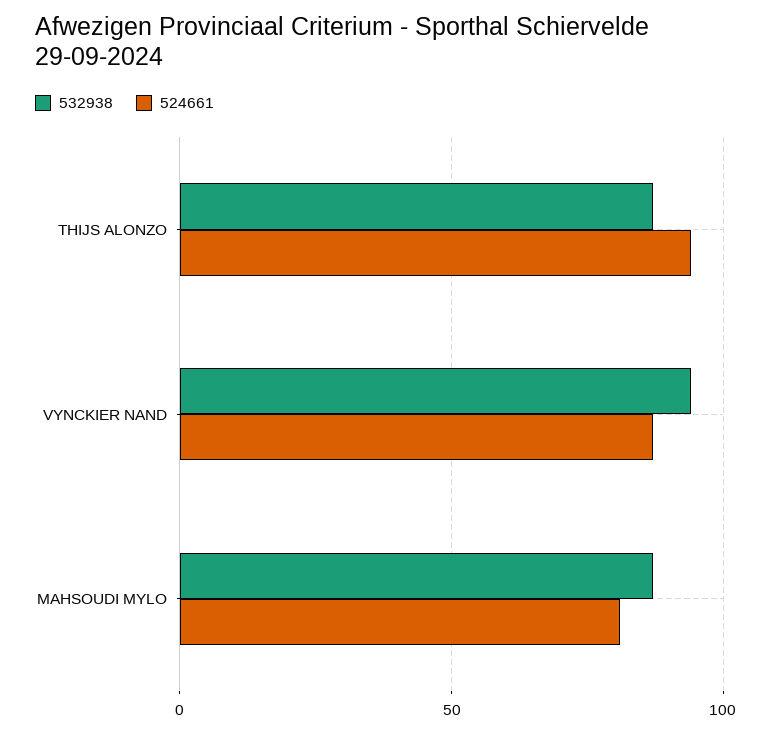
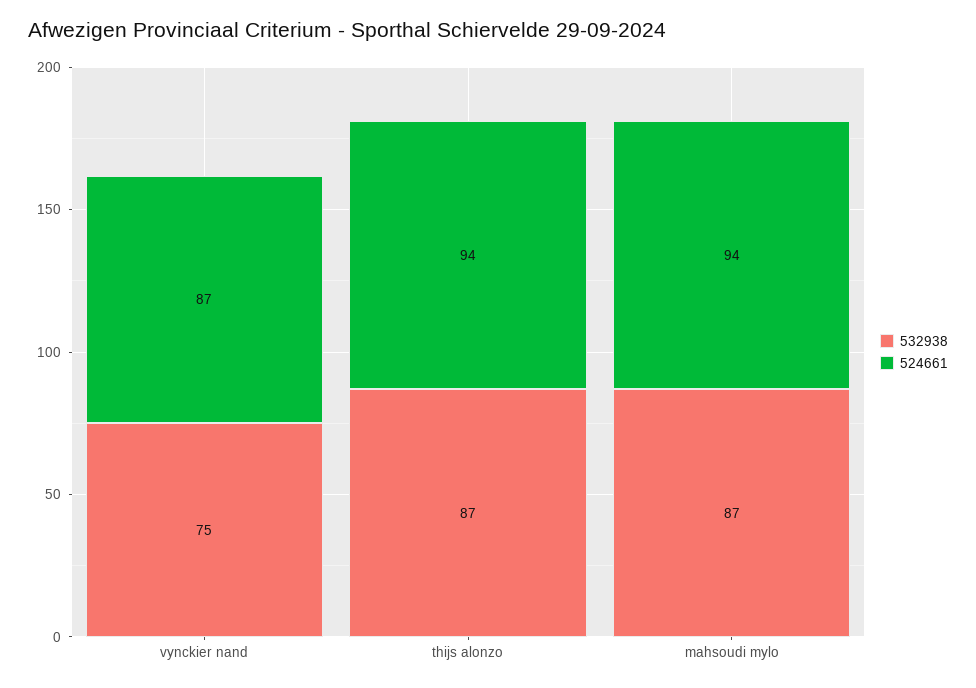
532938, VYNCKIER NAND: 95 -> 75
524661, MAHSOUDI MYLO: 80 -> 94

